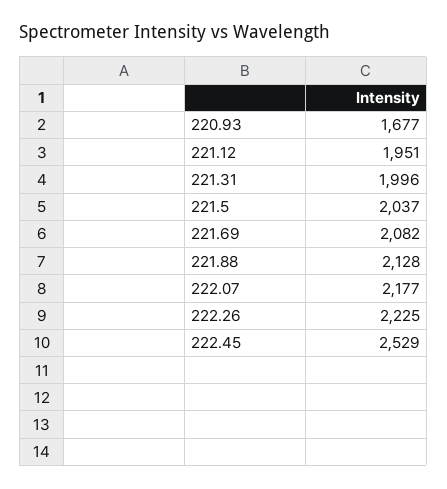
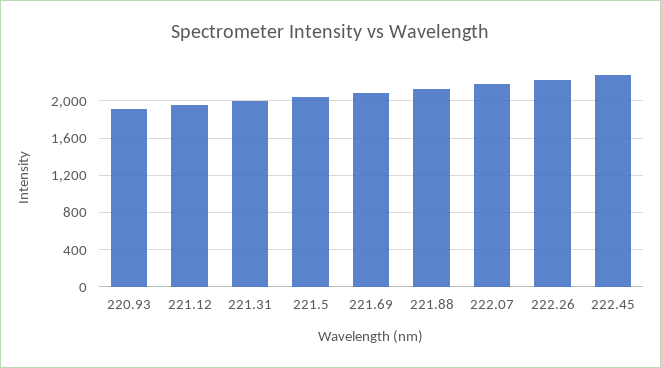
220.93: 1677 -> 1900
222.45: 2529 -> 2300

